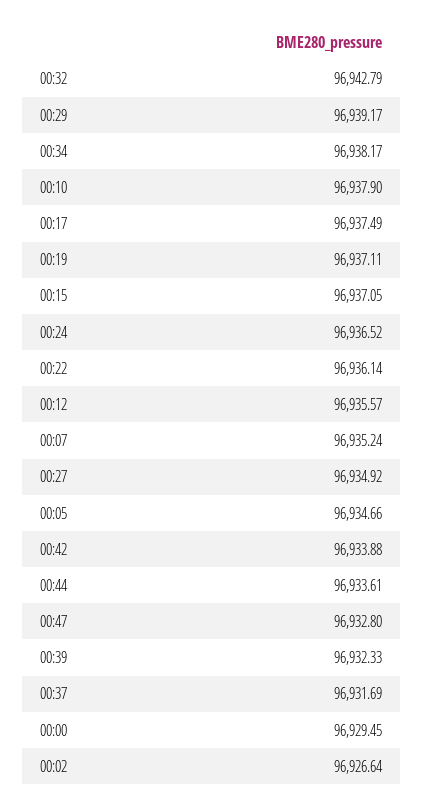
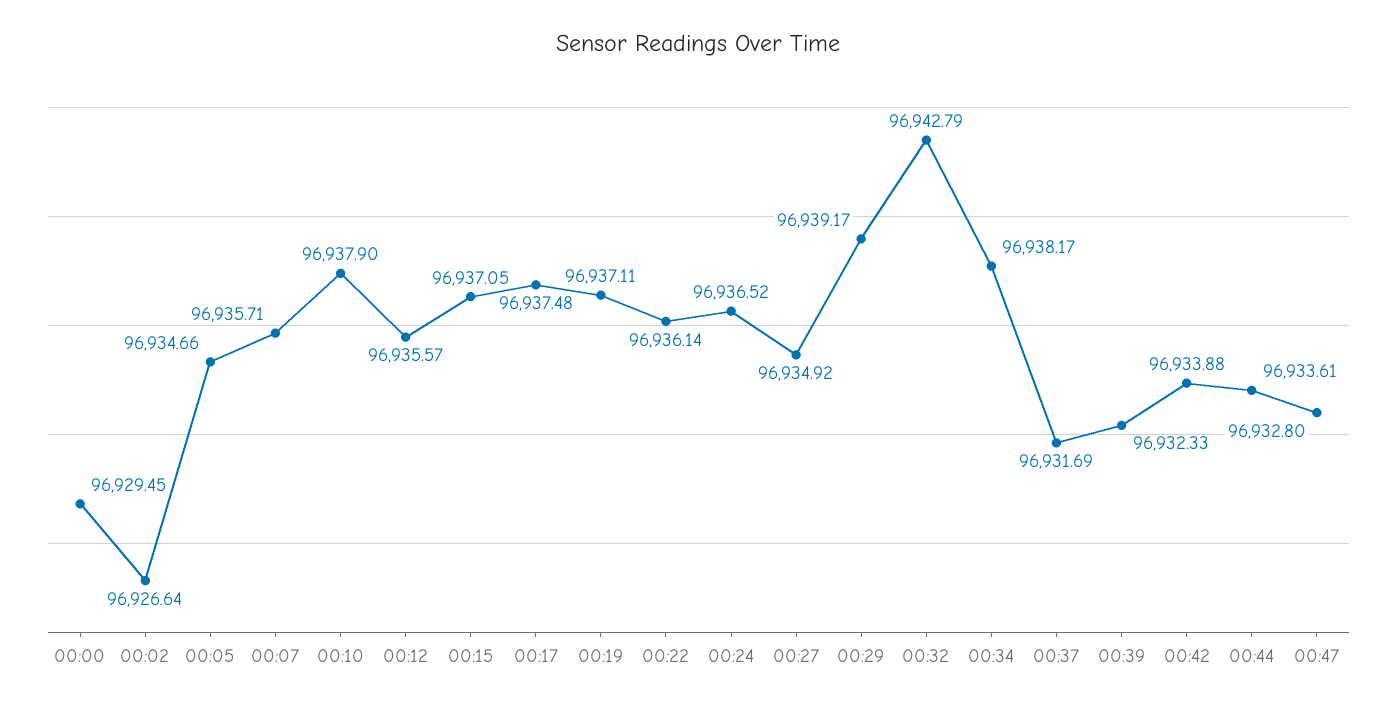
00:17: 96937.49 -> 96937.48
00:07: 96935.24 -> 96935.71

